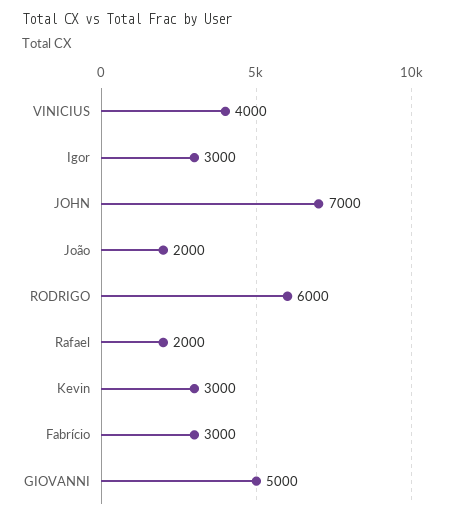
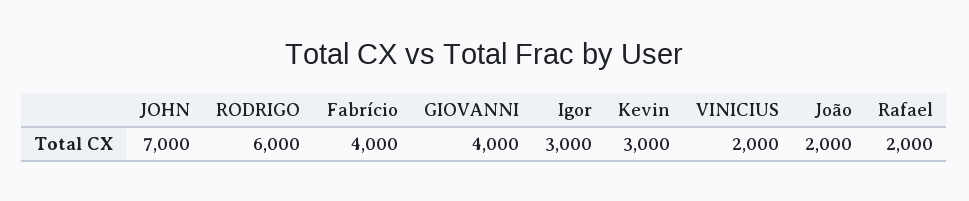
VINICIUS: 4000 -> 2000
Fabrício: 3000 -> 4000
GIOVANNI: 5000 -> 4000

